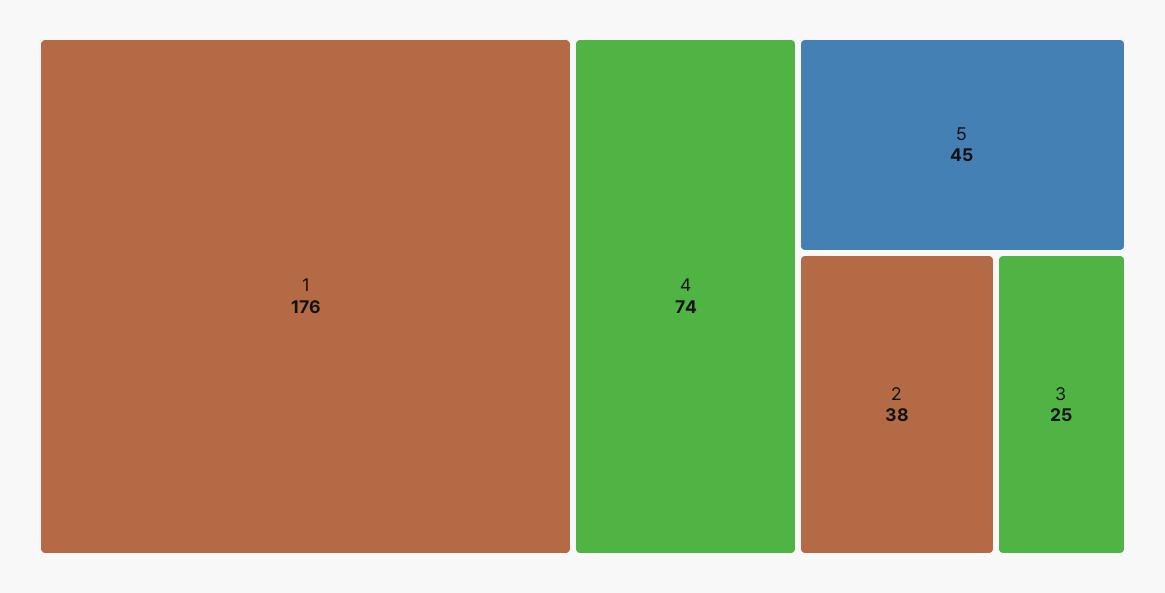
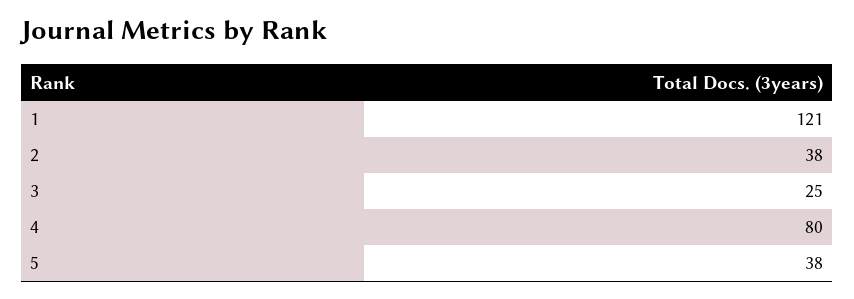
1: 176 -> 121
4: 74 -> 80
5: 45 -> 38

